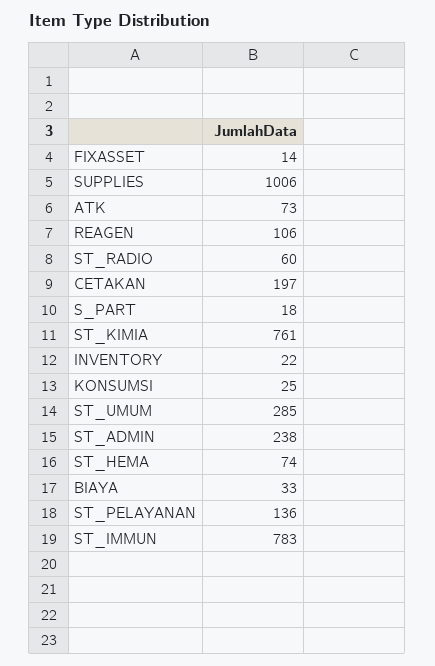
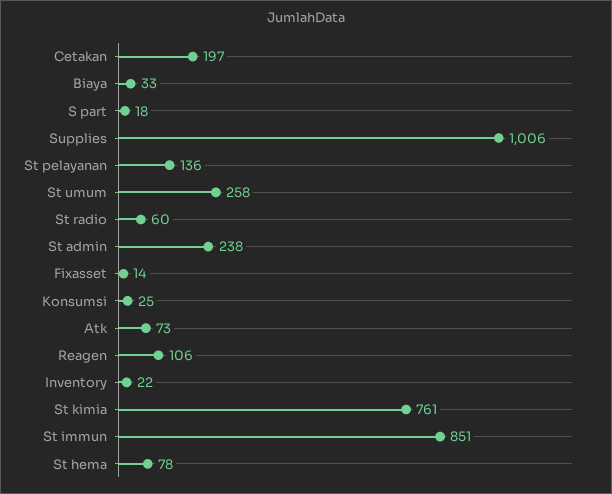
ST_UMUM: 285 -> 258
ST_HEMA: 74 -> 78
ST_IMMUN: 783 -> 851

